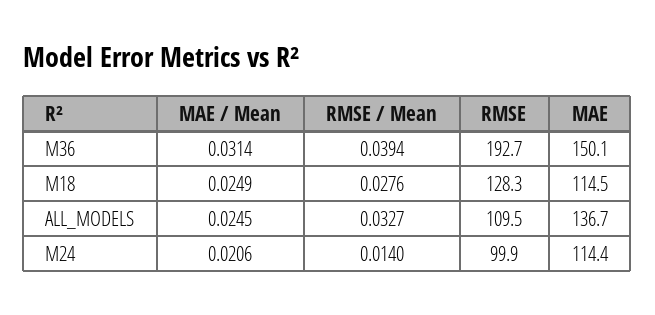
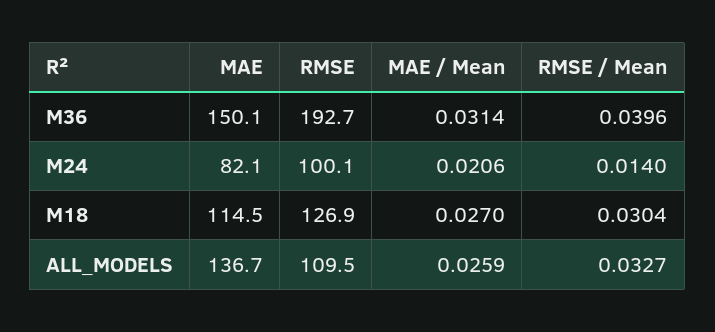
RMSE / Mean, M36: 0.0394 -> 0.0396
MAE / Mean, M18: 0.0249 -> 0.027
RMSE / Mean, M18: 0.0276 -> 0.0304
RMSE, M18: 128.3 -> 126.9
MAE / Mean, ALL_MODELS: 0.0245 -> 0.0259
RMSE, M24: 99.9 -> 100.1
MAE, M24: 114.4 -> 82.1

